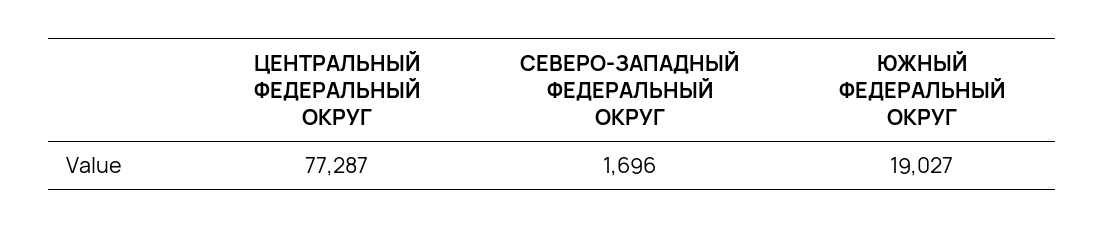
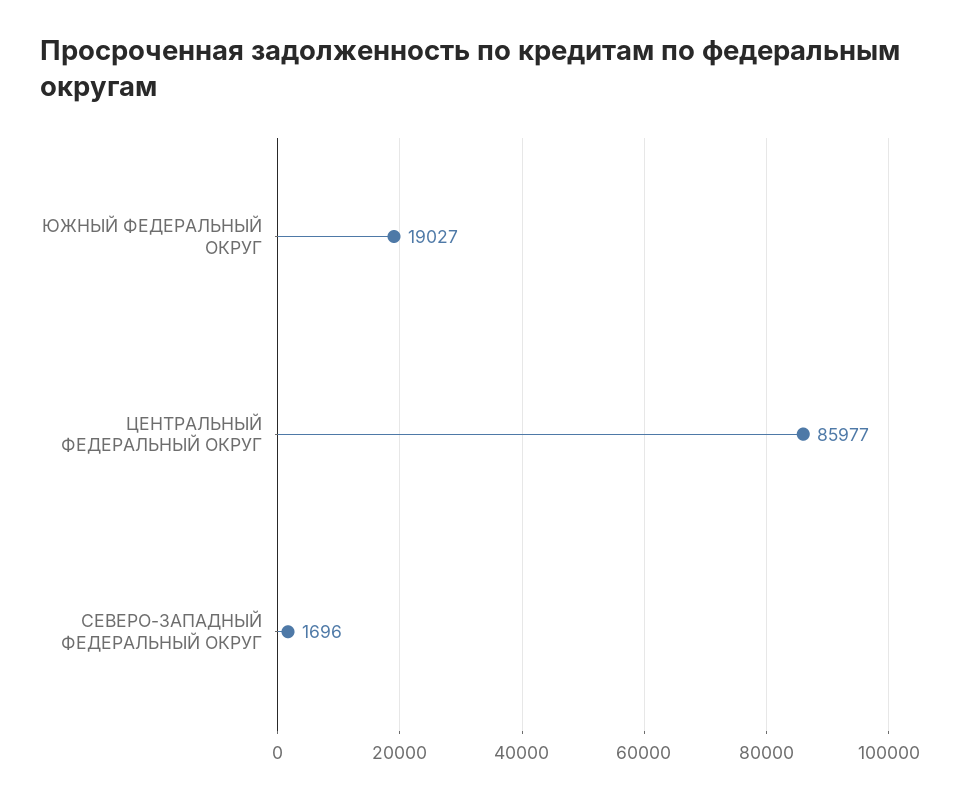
ЦЕНТРАЛЬНЫЙ ФЕДЕРАЛЬНЫЙ ОКРУГ: 77287 -> 85977

